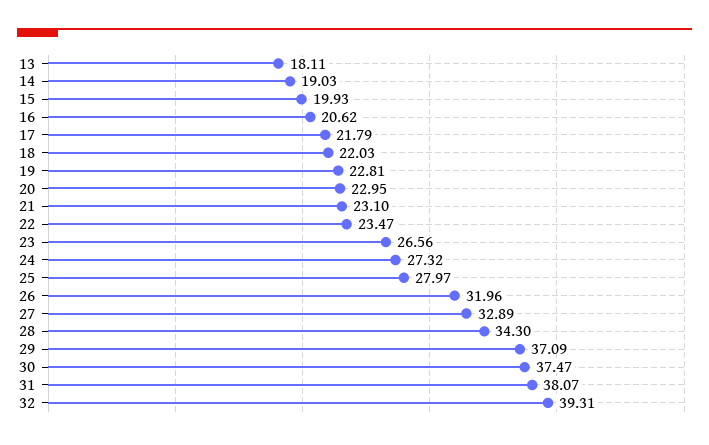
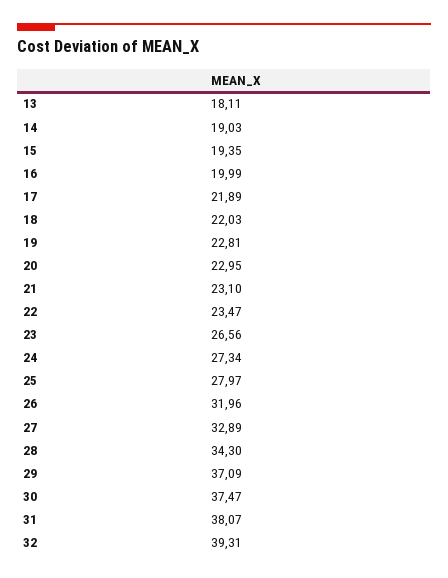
15: 19.93 -> 19.35
16: 20.62 -> 19.99
17: 21.79 -> 21.89
24: 27.32 -> 27.34

